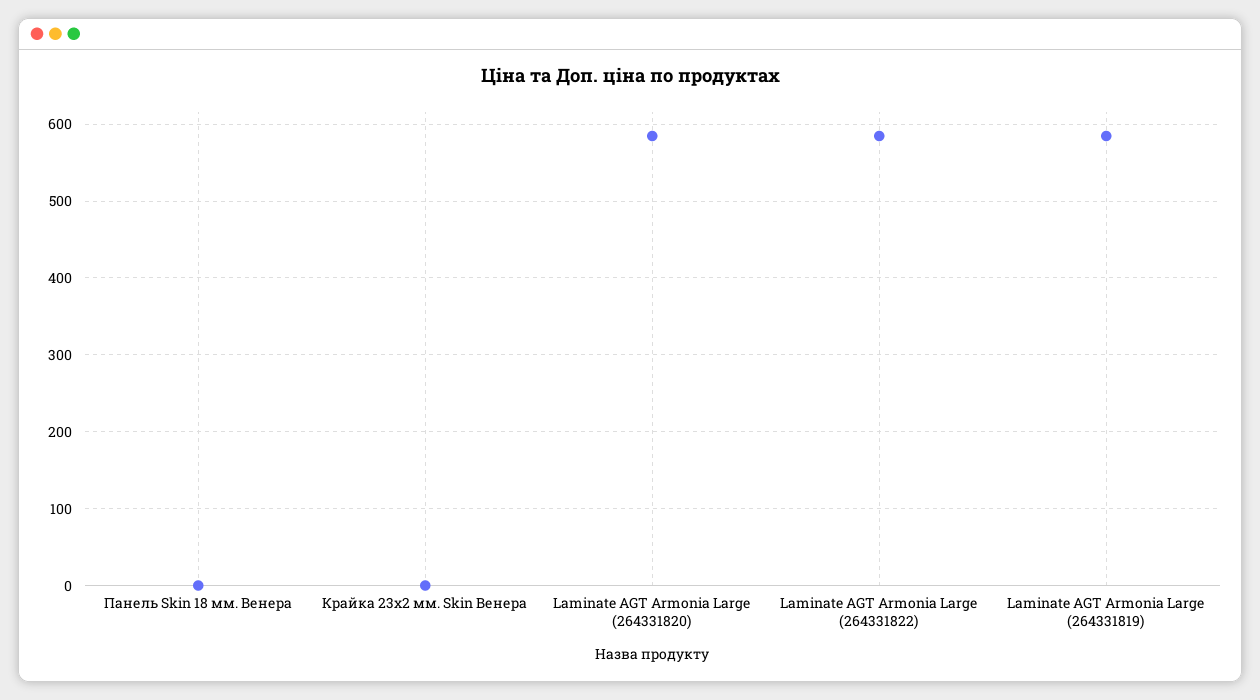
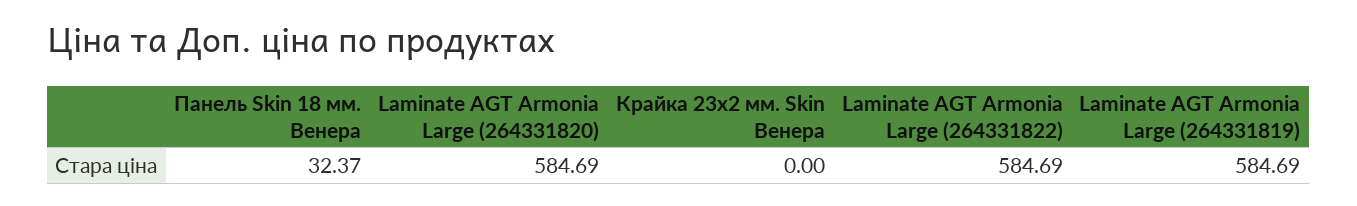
Панель Skin 18 мм. Венера: 0 -> 32.37

